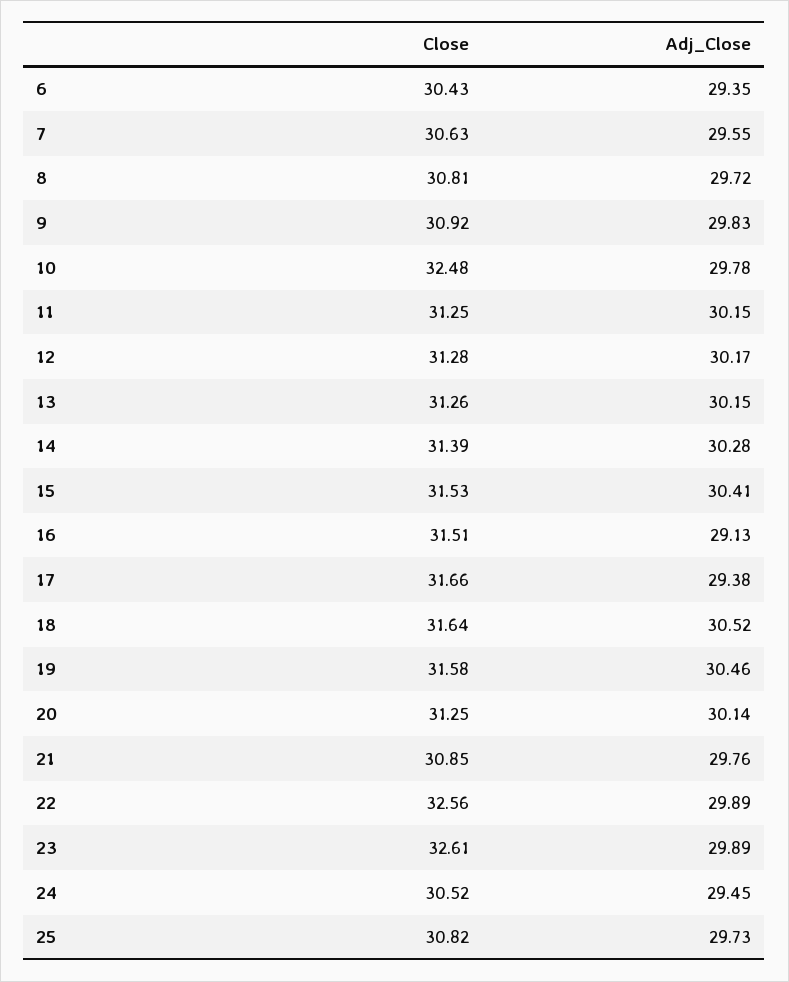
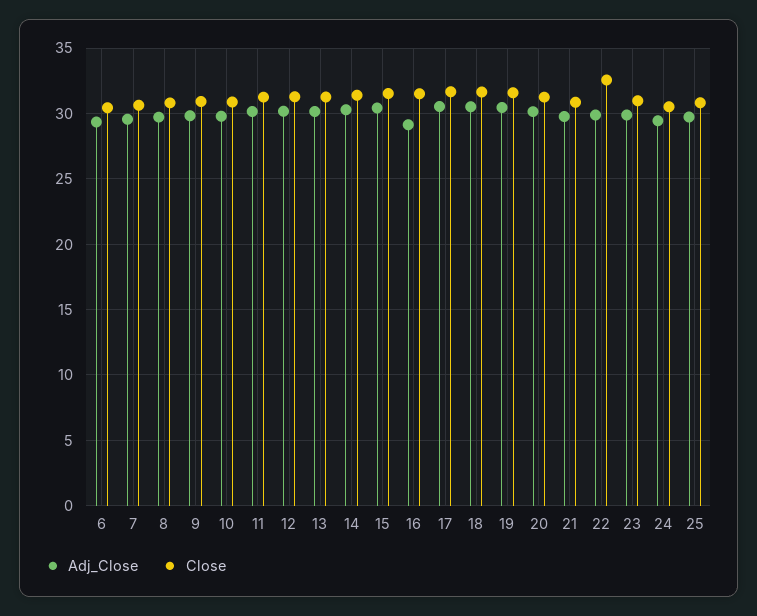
Close, 10: 32.48 -> 31
Adj_Close, 17: 29.38 -> 30.5
Close, 23: 32.61 -> 31

